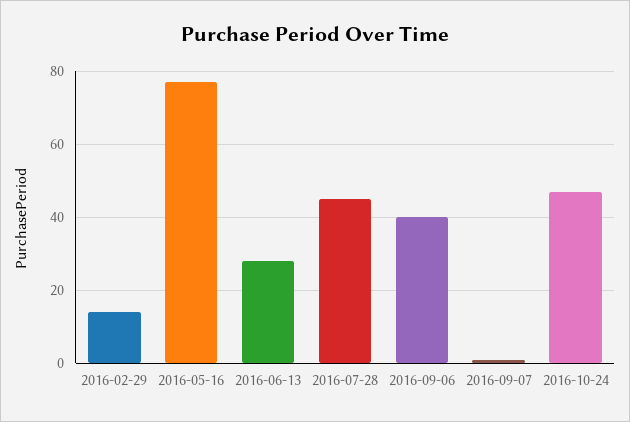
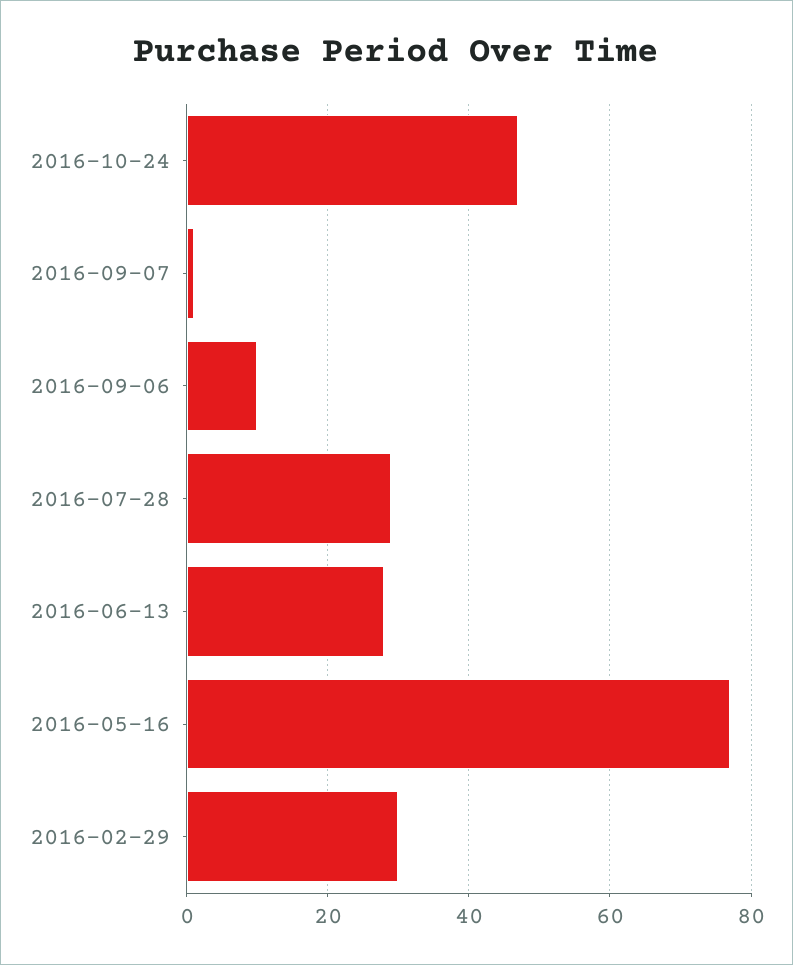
2016-02-29: 15 -> 30
2016-07-28: 45 -> 30
2016-09-06: 40 -> 10

